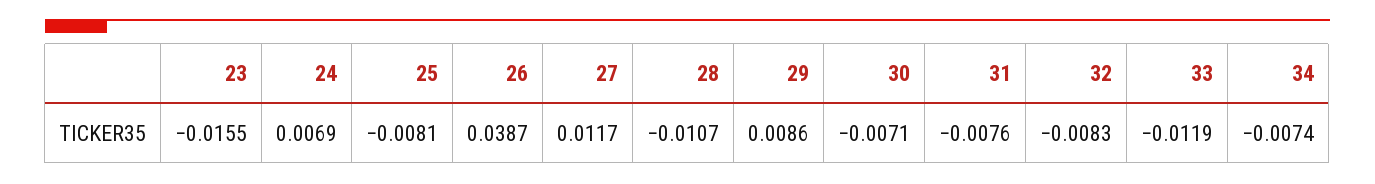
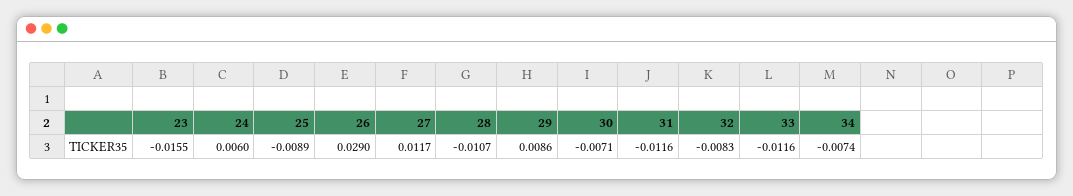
24: 0.0069 -> 0.006
25: -0.0081 -> -0.0089
26: 0.0387 -> 0.029
31: -0.0076 -> -0.0116
33: -0.0119 -> -0.0116

